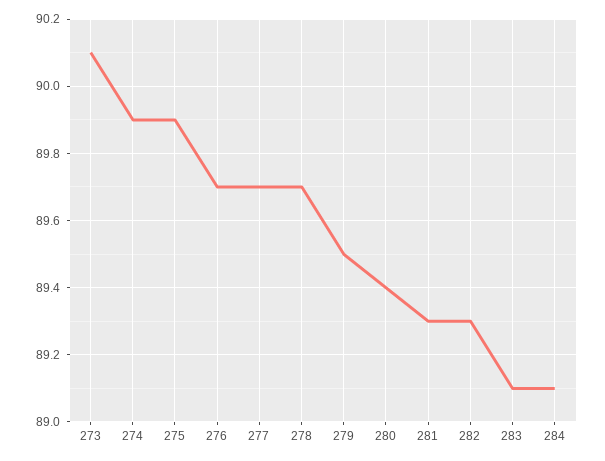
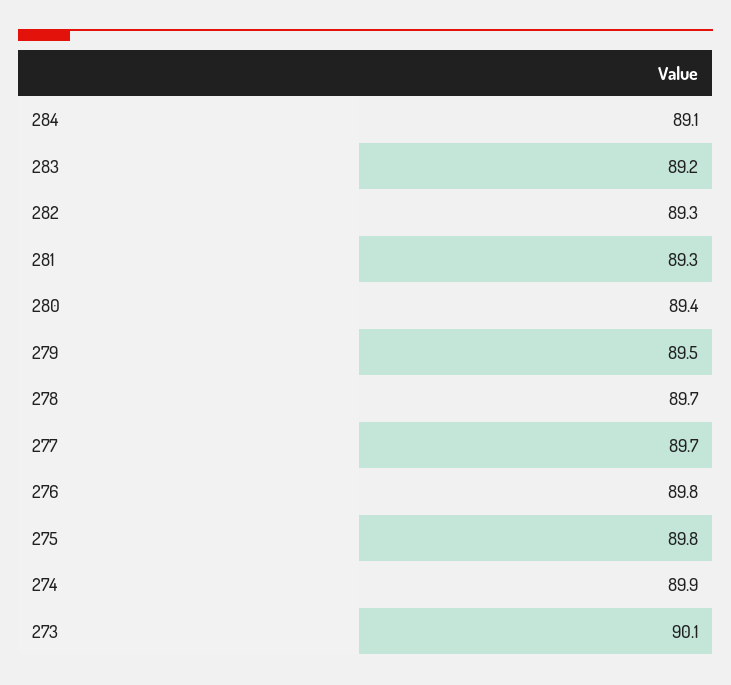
275: 89.9 -> 89.8
276: 89.7 -> 89.8
283: 89.1 -> 89.2

